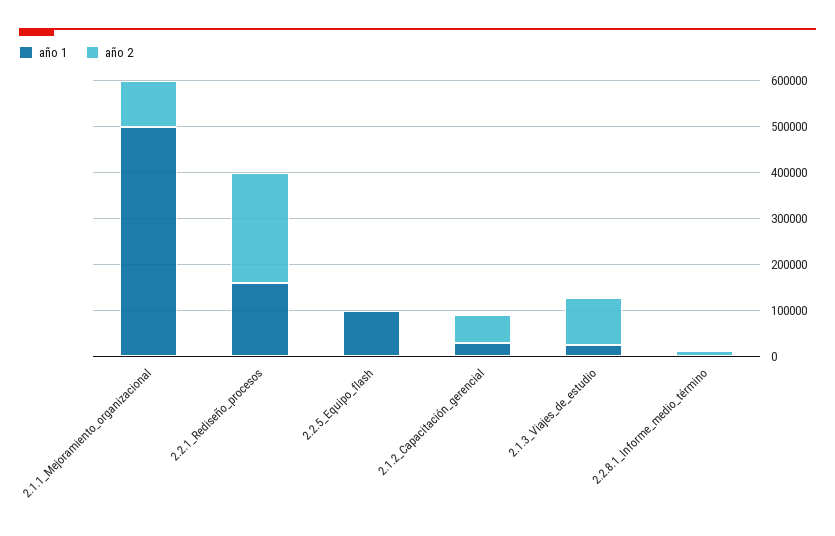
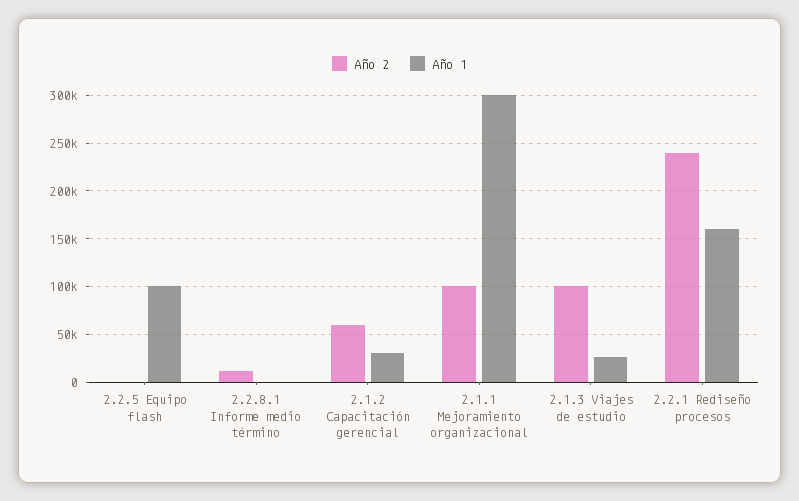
año 1, 2.1.1_Mejoramiento_organizacional: 500000 -> 300000

